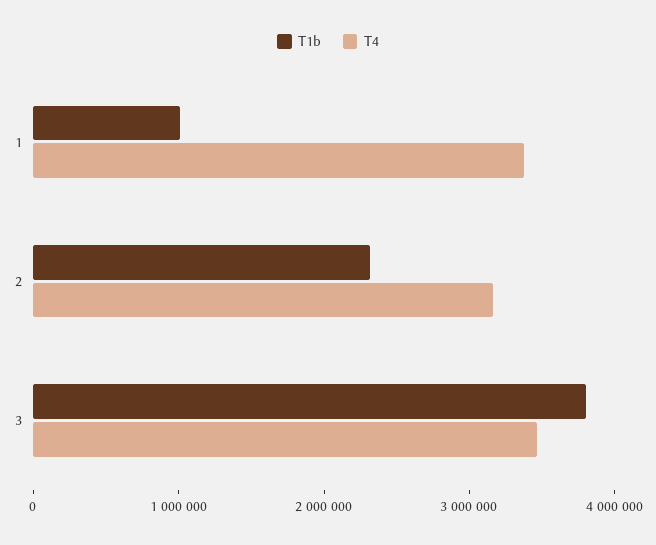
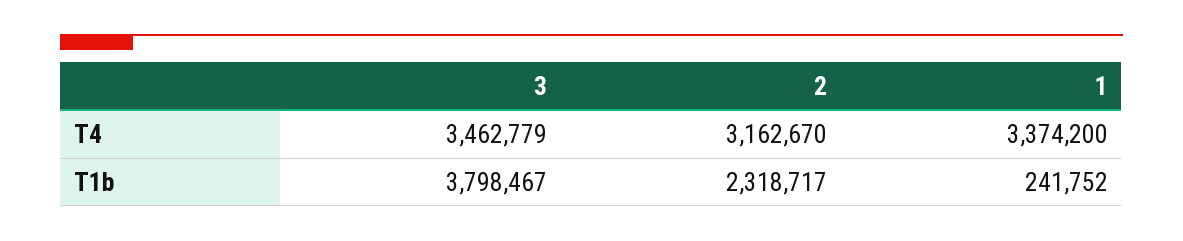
T1b, 1: 1000000 -> 241752

